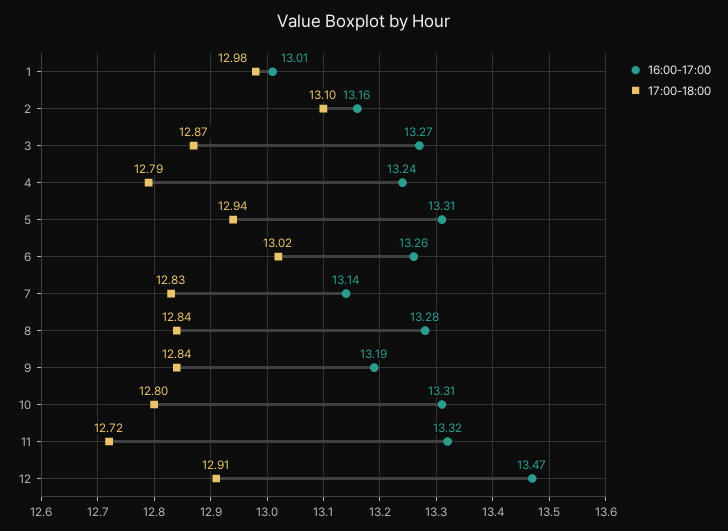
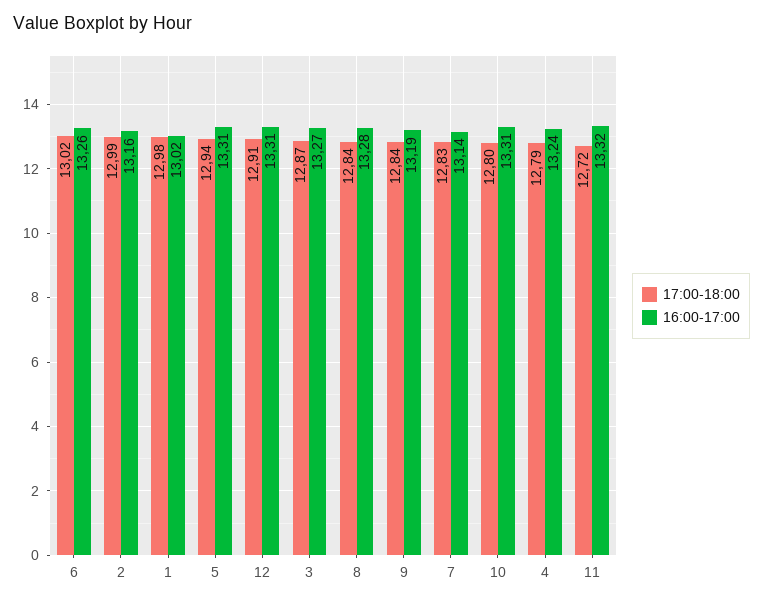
16:00-17:00, 1: 13.01 -> 13.02
17:00-18:00, 2: 13.1 -> 12.99
16:00-17:00, 12: 13.47 -> 13.31

